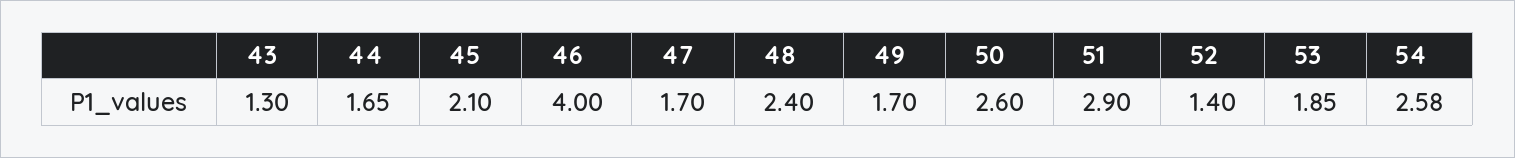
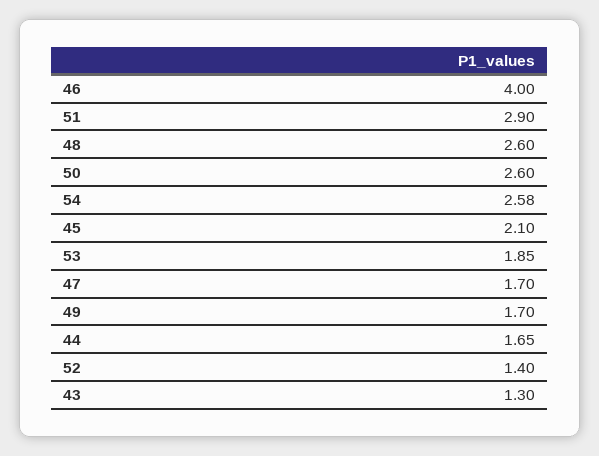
48: 2.4 -> 2.6

